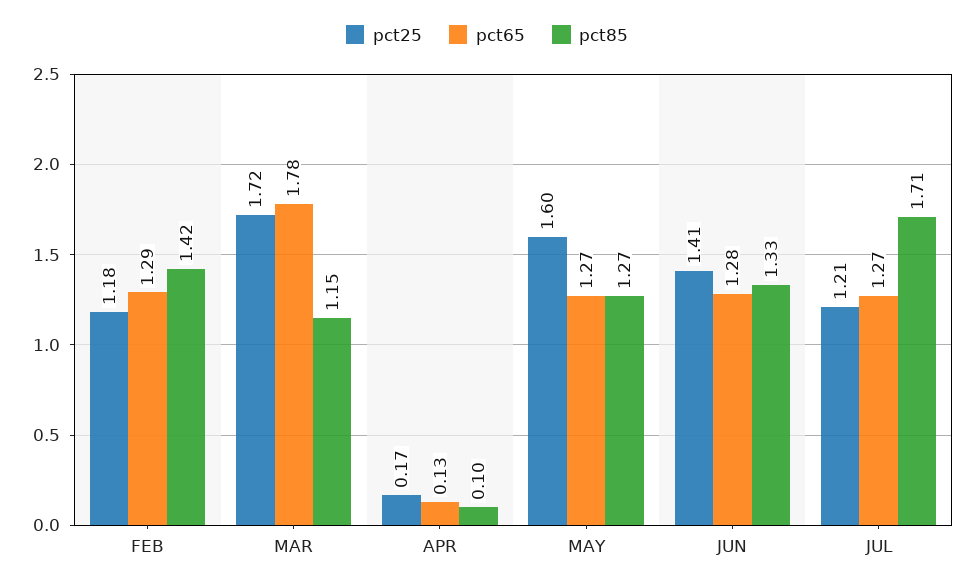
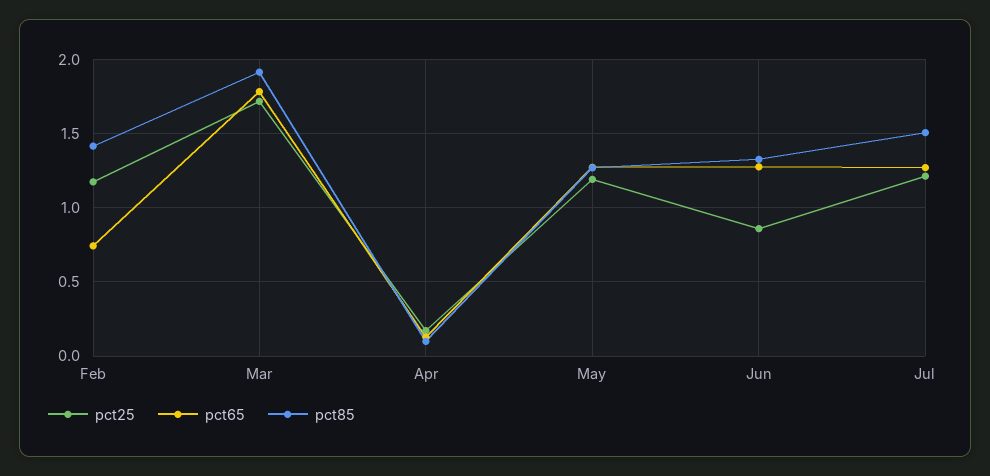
pct65, FEB: 1.29 -> 0.75
pct85, MAR: 1.15 -> 1.9
pct25, MAY: 1.6 -> 1.2
pct25, JUN: 1.41 -> 0.85
pct85, JUL: 1.71 -> 1.5

